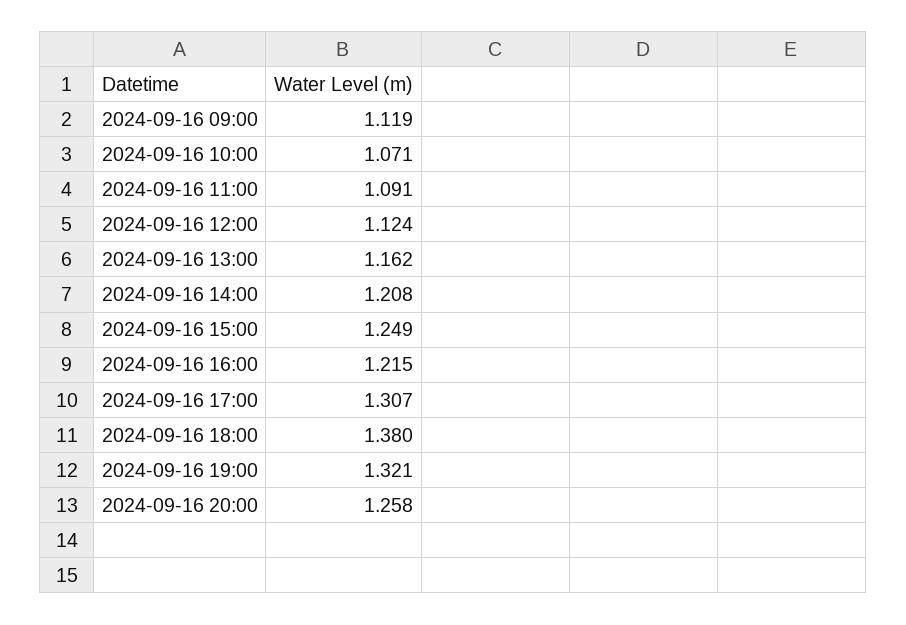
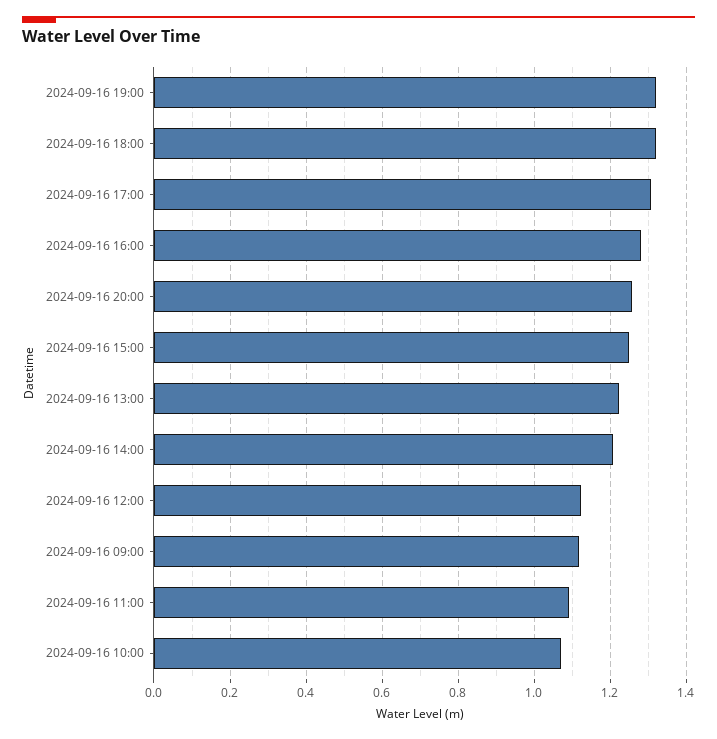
2024-09-16 13:00: 1.162 -> 1.22
2024-09-16 16:00: 1.215 -> 1.28
2024-09-16 18:00: 1.38 -> 1.32

